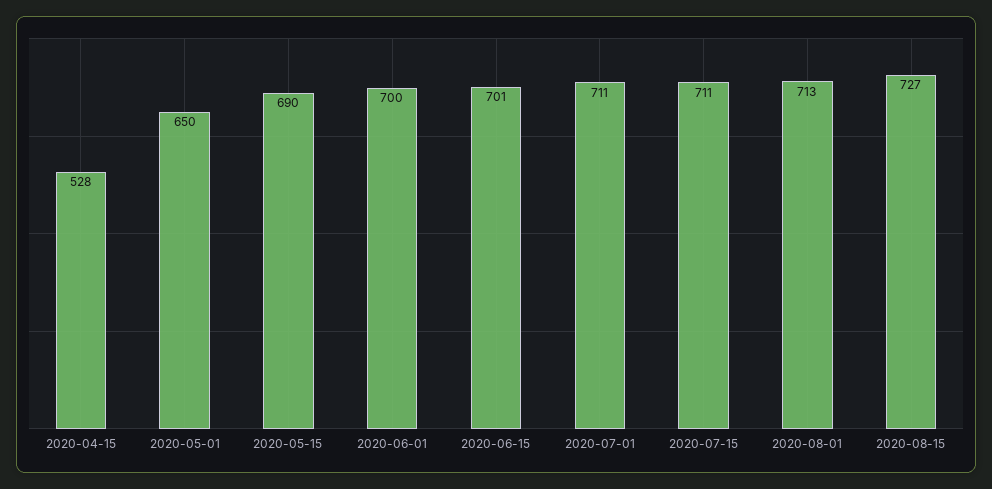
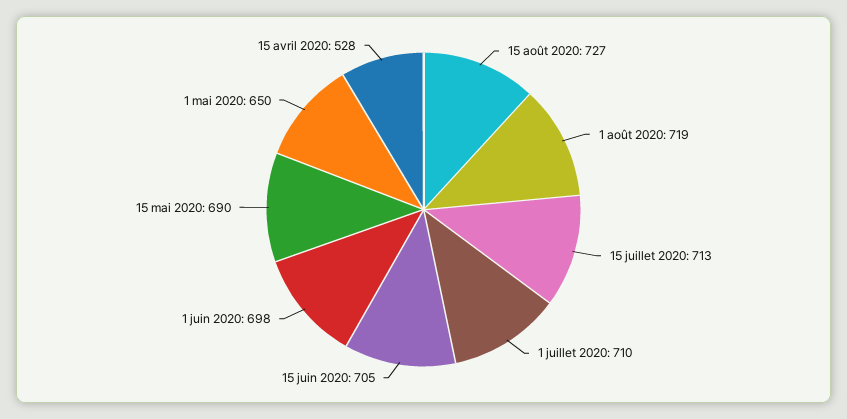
2020-06-01: 700 -> 698
2020-06-15: 701 -> 705
2020-07-01: 711 -> 710
2020-07-15: 711 -> 713
2020-08-01: 713 -> 719

